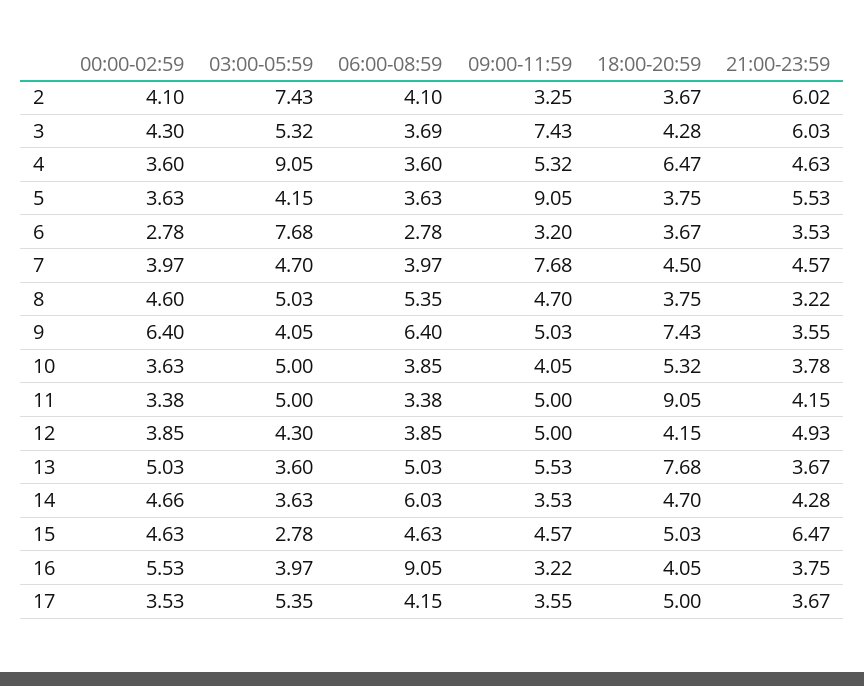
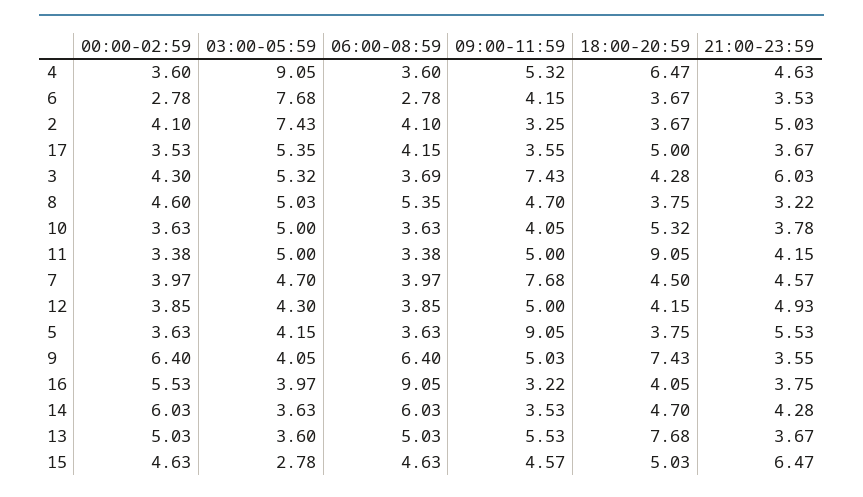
21:00-23:59, 2: 6.02 -> 5.03
09:00-11:59, 6: 3.2 -> 4.15
06:00-08:59, 10: 3.85 -> 3.63
00:00-02:59, 14: 4.66 -> 6.03

